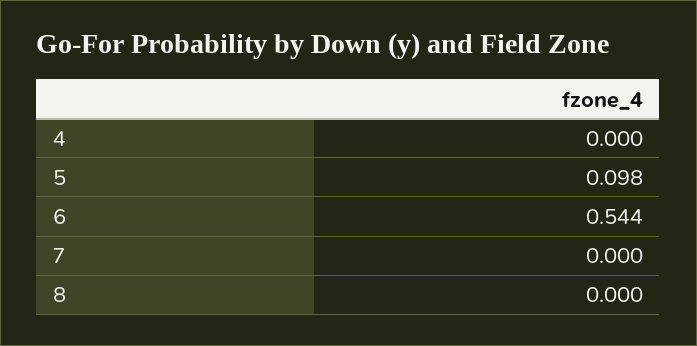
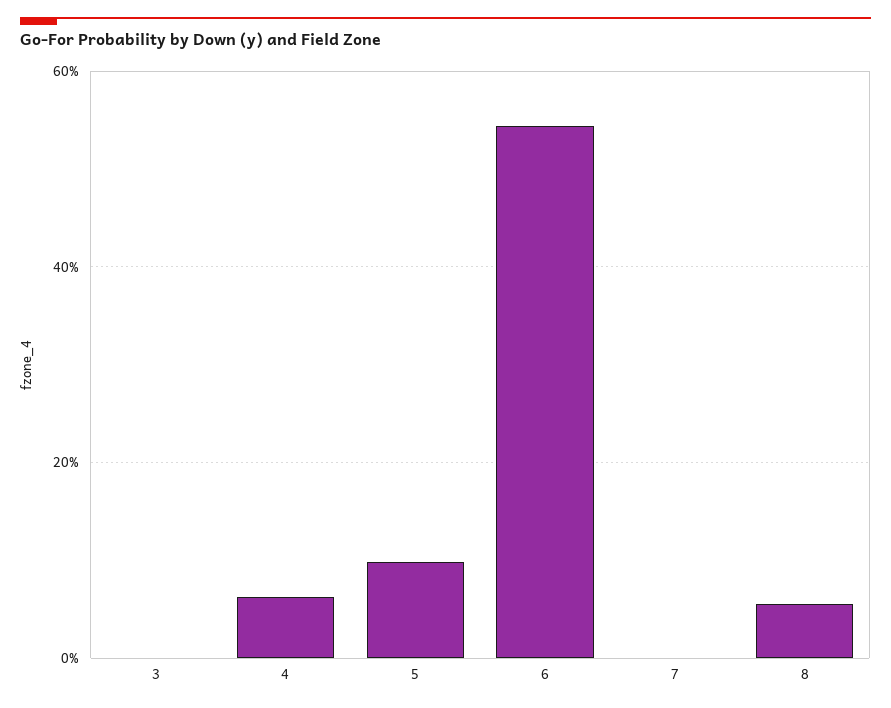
4: 0 -> 0.06
8: 0 -> 0.06
3: none -> 0

